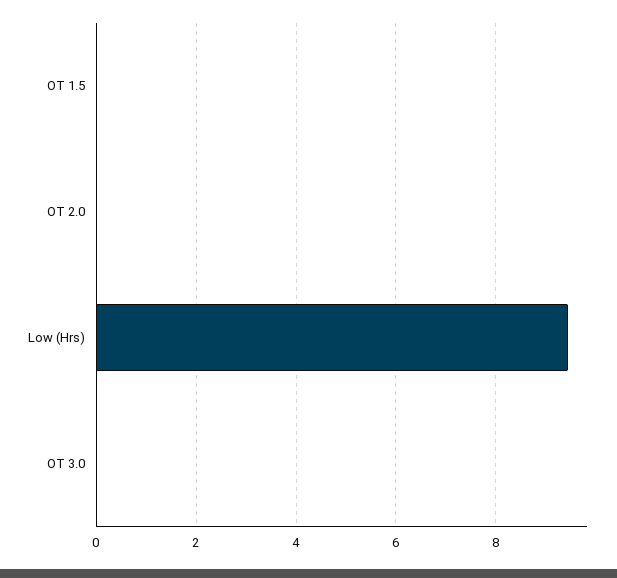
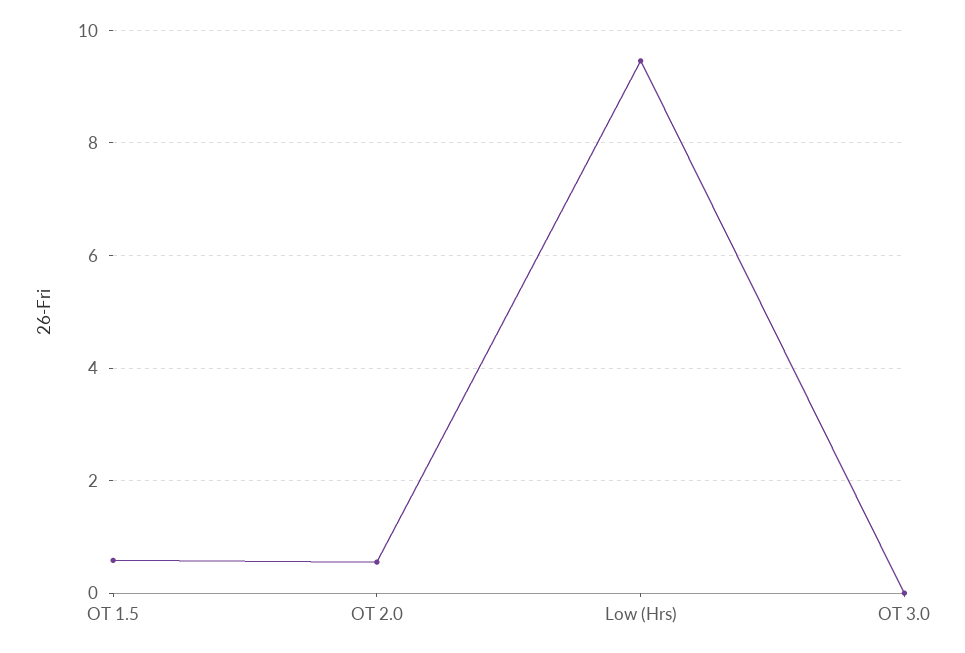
OT 1.5: 0 -> 0.6
OT 2.0: 0 -> 0.6

